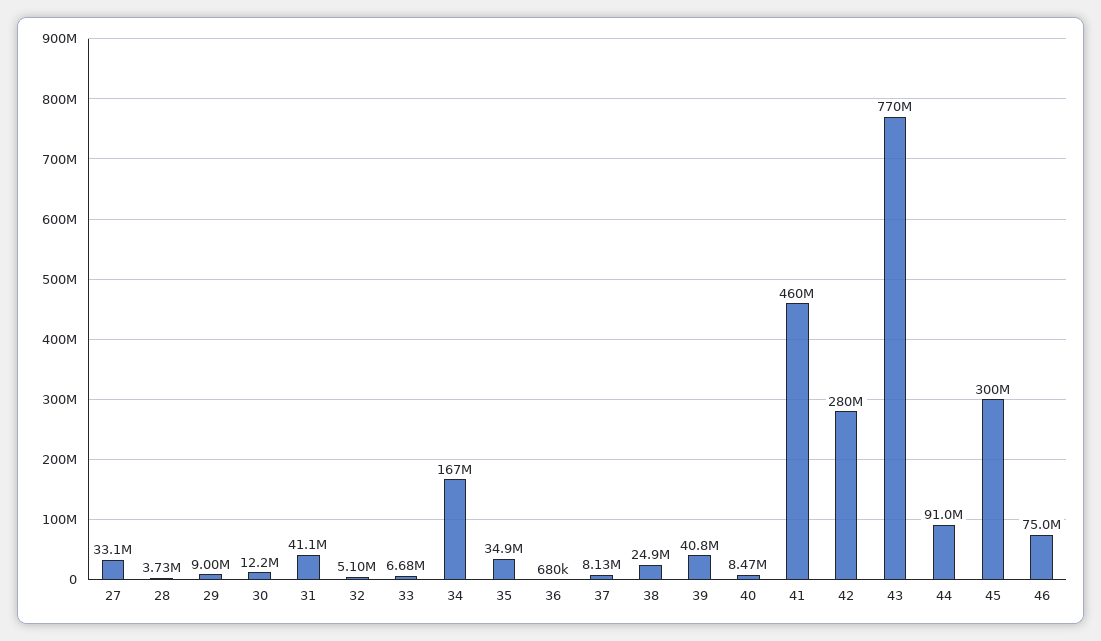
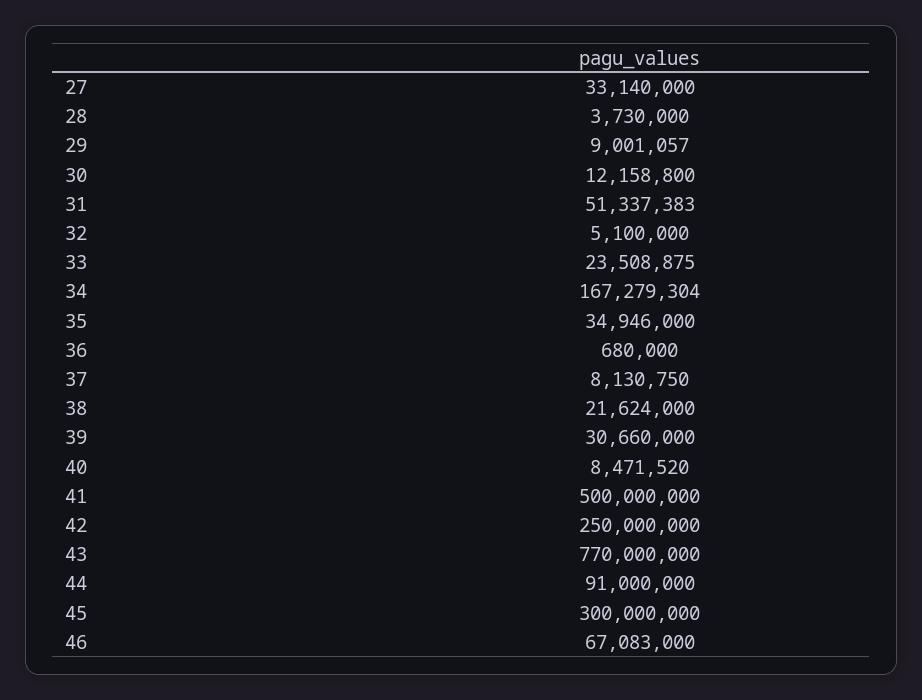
31: 41100000 -> 51337383
33: 6680000 -> 23508875
38: 24900000 -> 21624000
39: 40800000 -> 30660000
41: 460000000 -> 500000000
42: 280000000 -> 250000000
46: 75000000 -> 67083000

